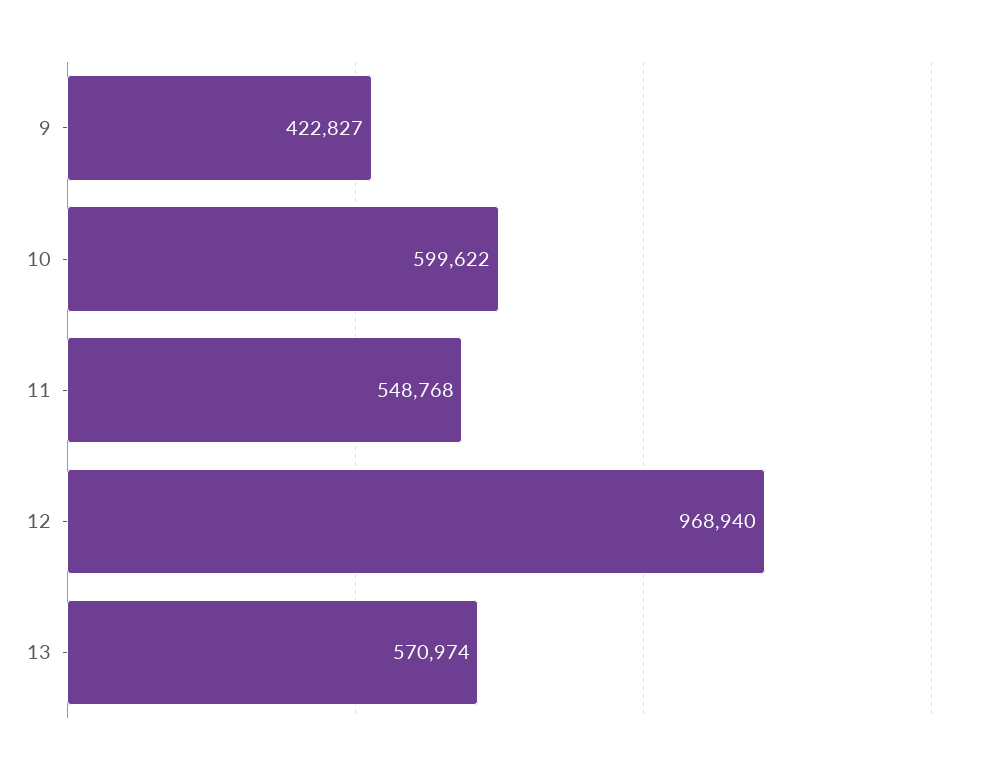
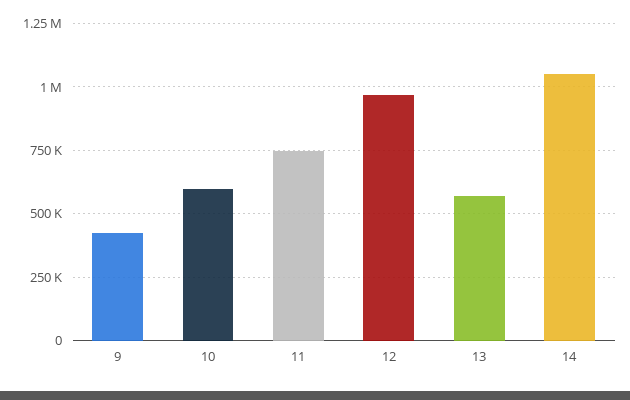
11: 548768 -> 750000
14: none -> 1050000

